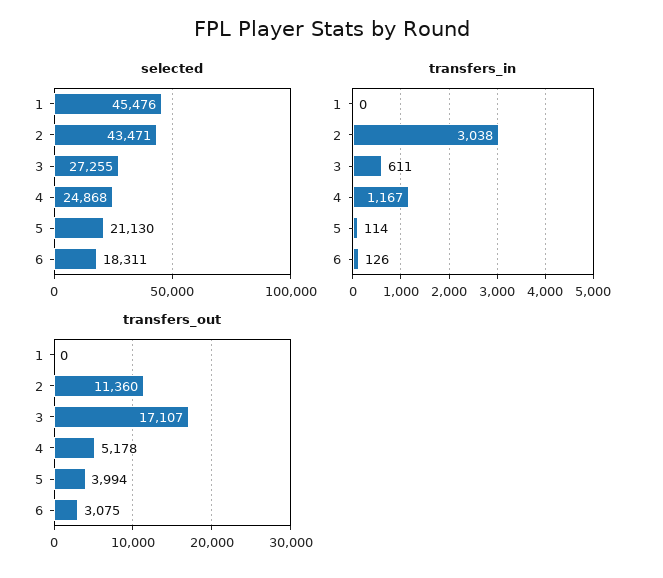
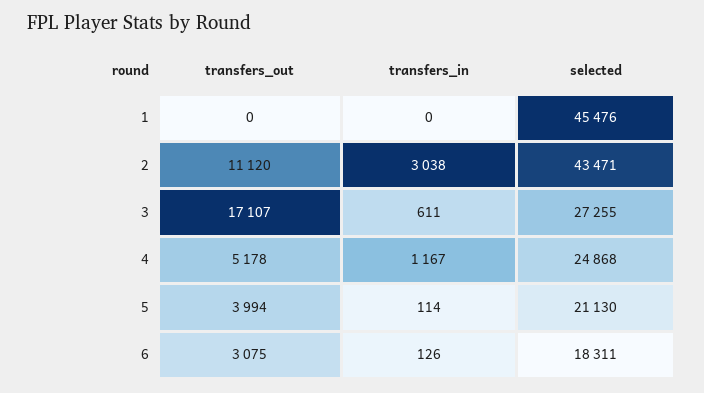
transfers_out, 2: 11360 -> 11120

